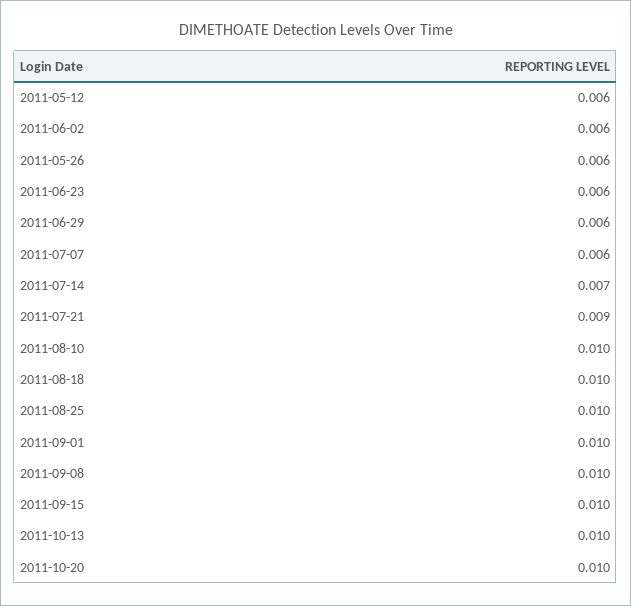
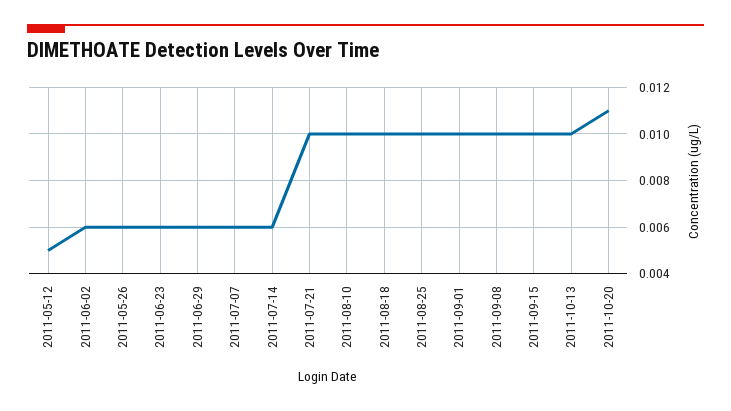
2011-05-12: 0.006 -> 0.005
2011-07-14: 0.007 -> 0.006
2011-07-21: 0.009 -> 0.01
2011-10-20: 0.01 -> 0.011

